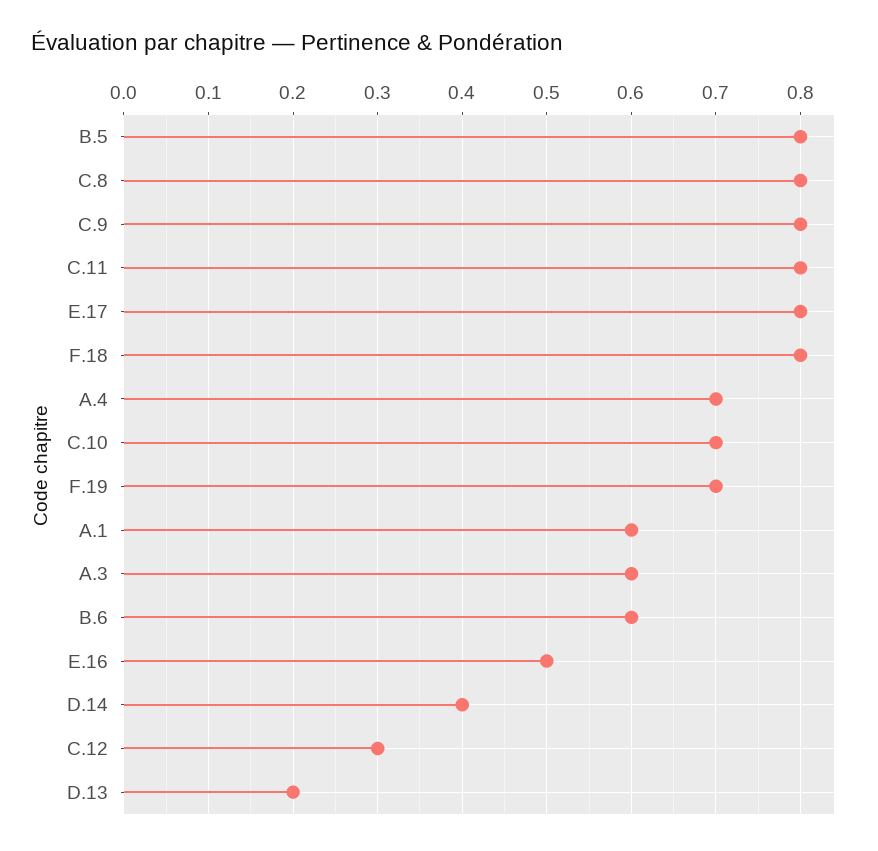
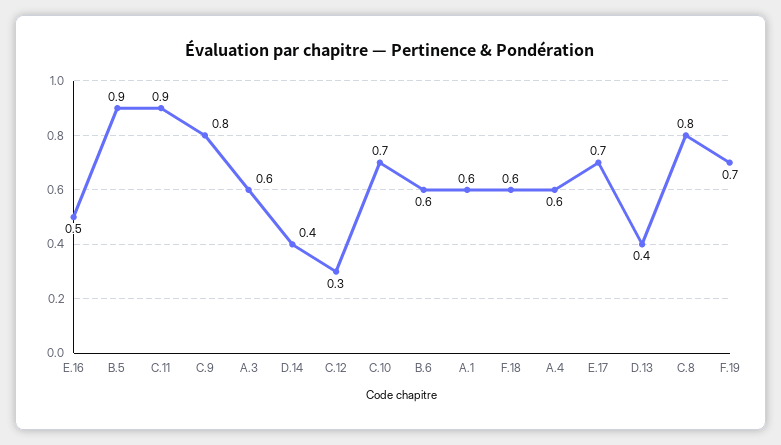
B.5: 0.8 -> 0.9
C.11: 0.8 -> 0.9
E.17: 0.8 -> 0.7
F.18: 0.8 -> 0.6
A.4: 0.7 -> 0.6
D.13: 0.2 -> 0.4

